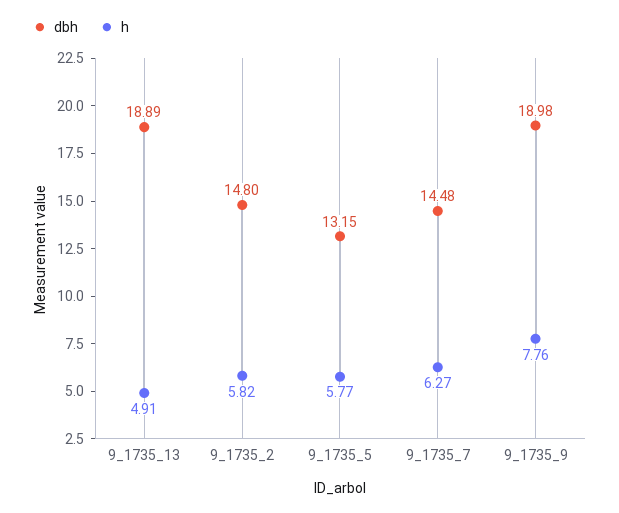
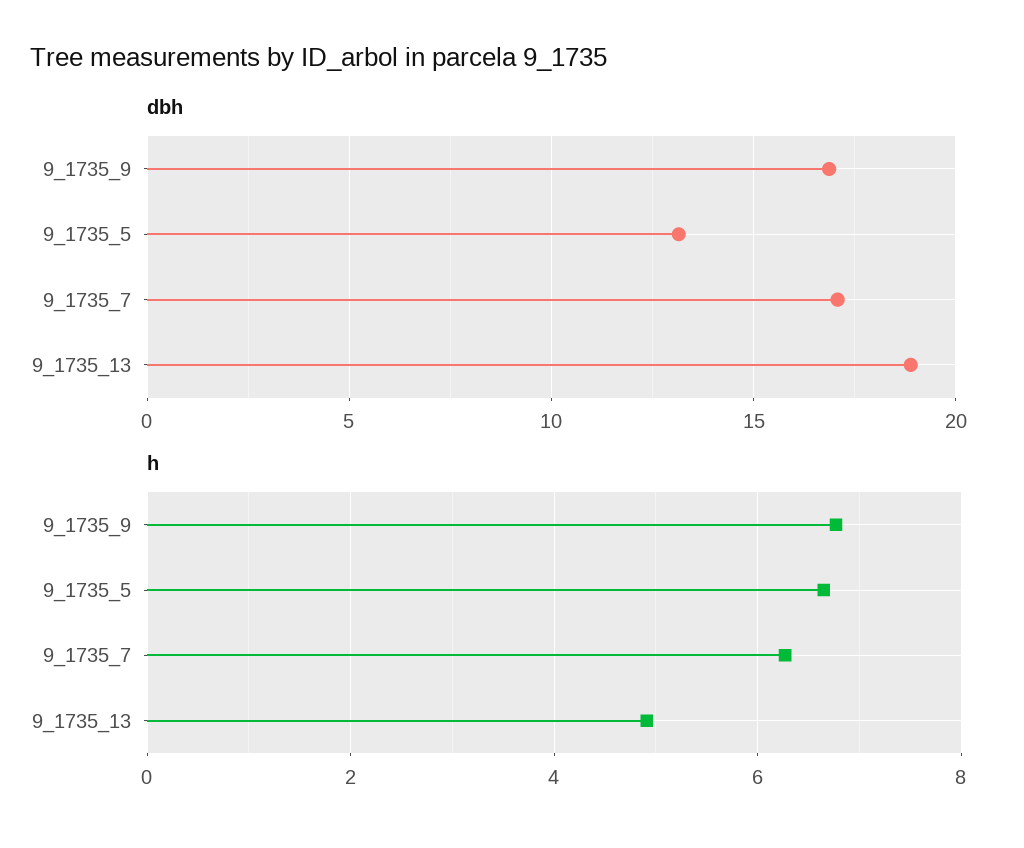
dbh, 9_1735_2: 14.8 -> none
h, 9_1735_2: 5.82 -> none
h, 9_1735_5: 5.77 -> 6.6
dbh, 9_1735_7: 14.48 -> 17
dbh, 9_1735_9: 18.98 -> 17
h, 9_1735_9: 7.76 -> 6.8

